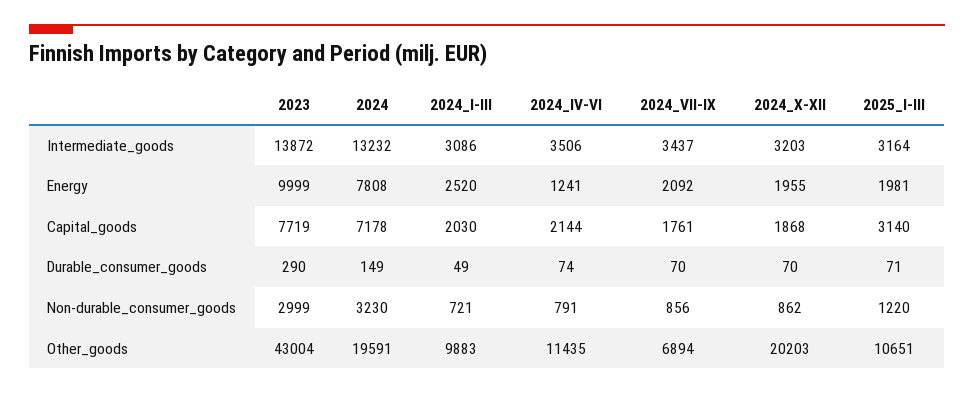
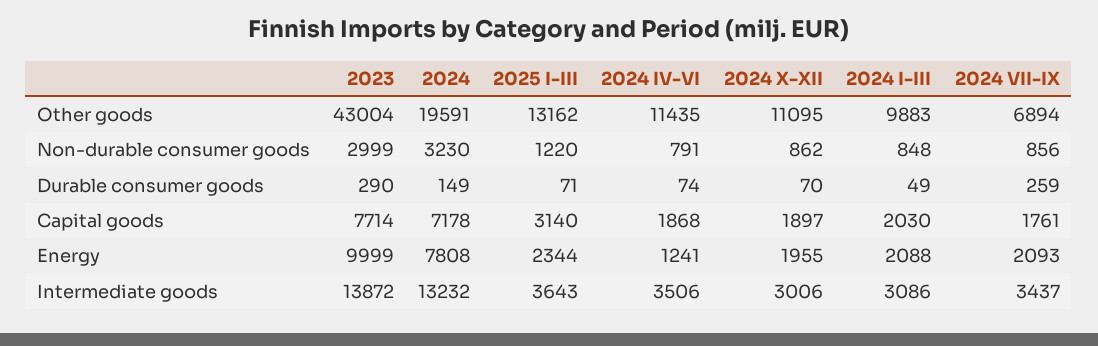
2024_X-XII, Intermediate_goods: 3203 -> 3006
2025_I-III, Intermediate_goods: 3164 -> 3643
2024_I-III, Energy: 2520 -> 2088
2024_VII-IX, Energy: 2092 -> 2093
2025_I-III, Energy: 1981 -> 2344
2023, Capital_goods: 7719 -> 7714
2024_IV-VI, Capital_goods: 2144 -> 1868
2024_X-XII, Capital_goods: 1868 -> 1897
2024_VII-IX, Durable_consumer_goods: 70 -> 259
2024_I-III, Non-durable_consumer_goods: 721 -> 848
2024_X-XII, Other_goods: 20203 -> 11095
2025_I-III, Other_goods: 10651 -> 13162

